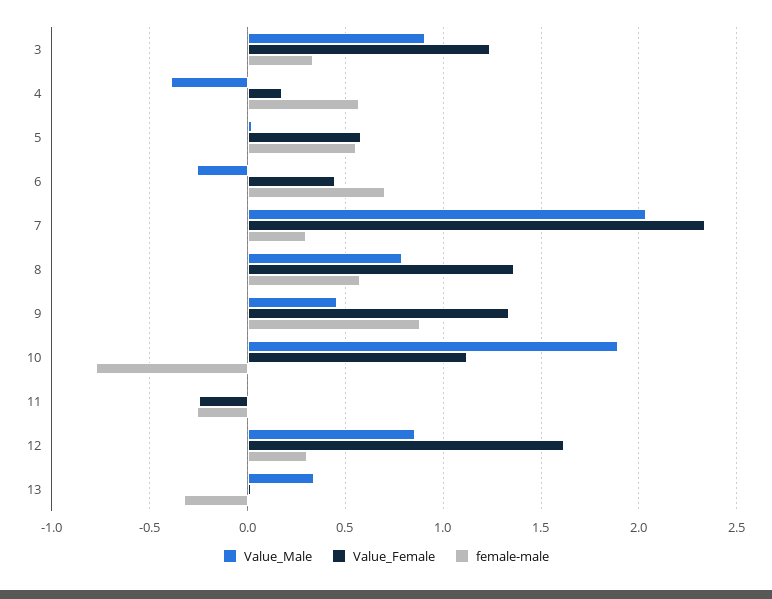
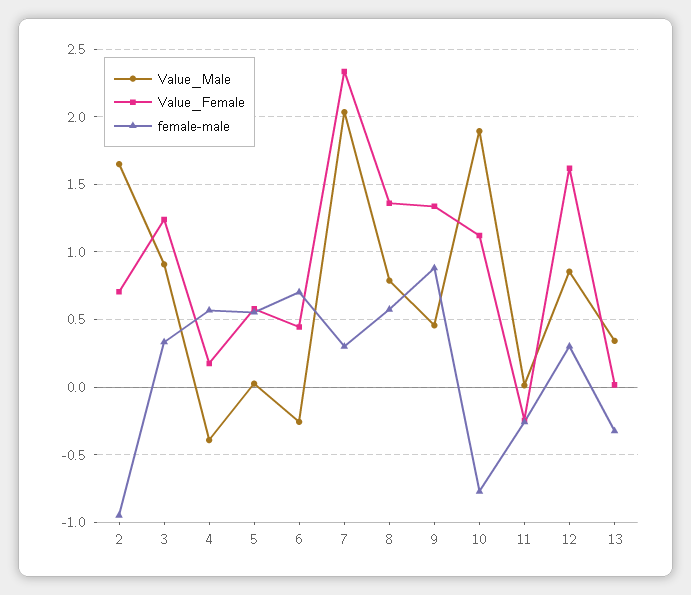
Value_Male, 2: none -> 1.65
Value_Female, 2: none -> 0.7
female-male, 2: none -> -0.95

